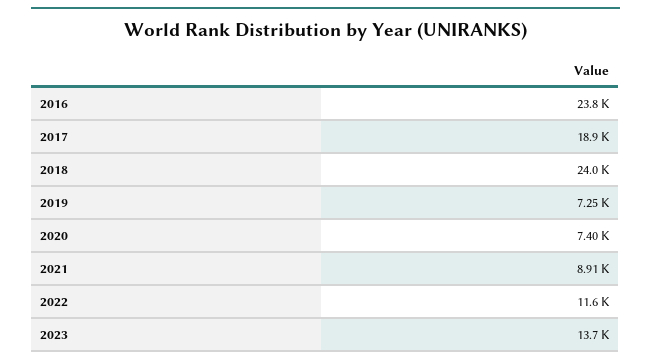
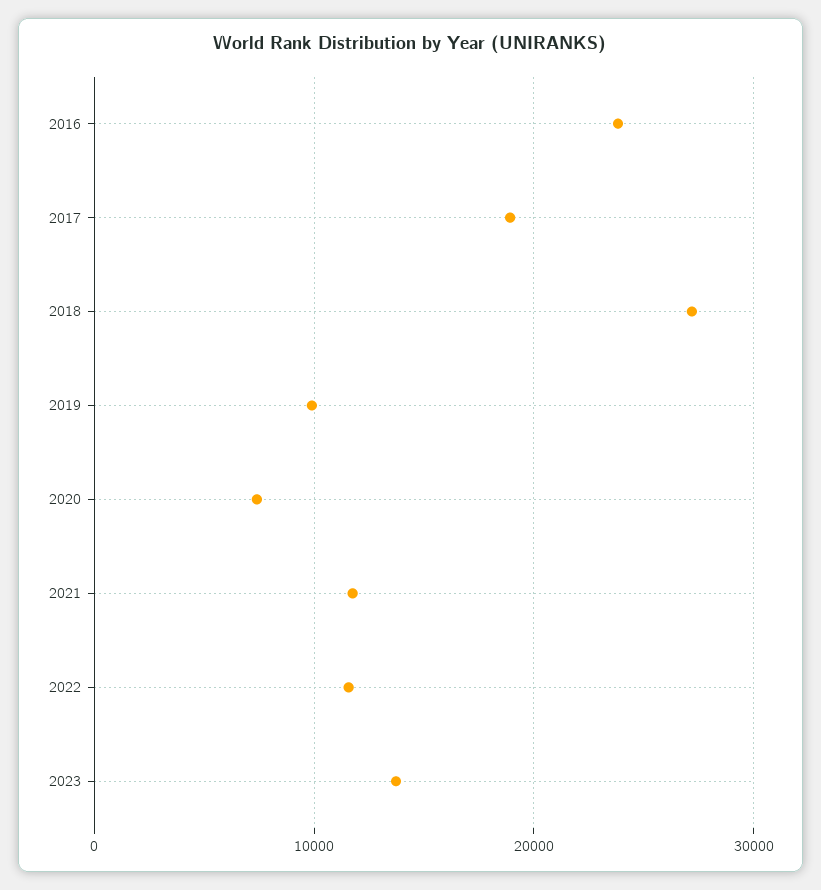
2018: 24000 -> 27000
2019: 7250 -> 10000
2021: 8910 -> 12000

